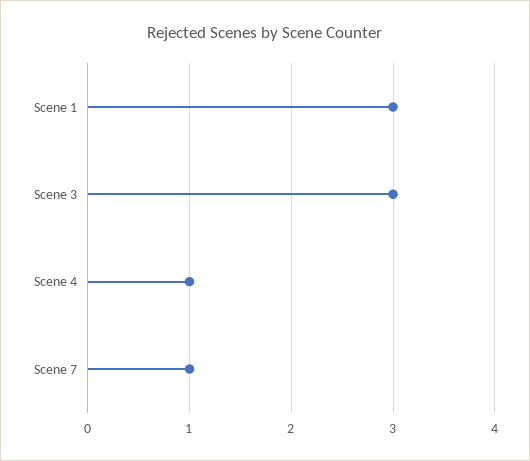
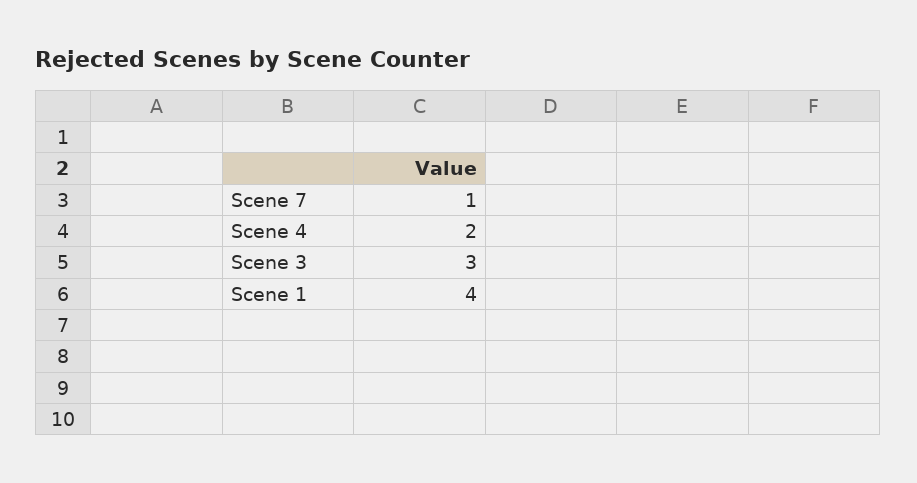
Scene 1: 3 -> 4
Scene 4: 1 -> 2

